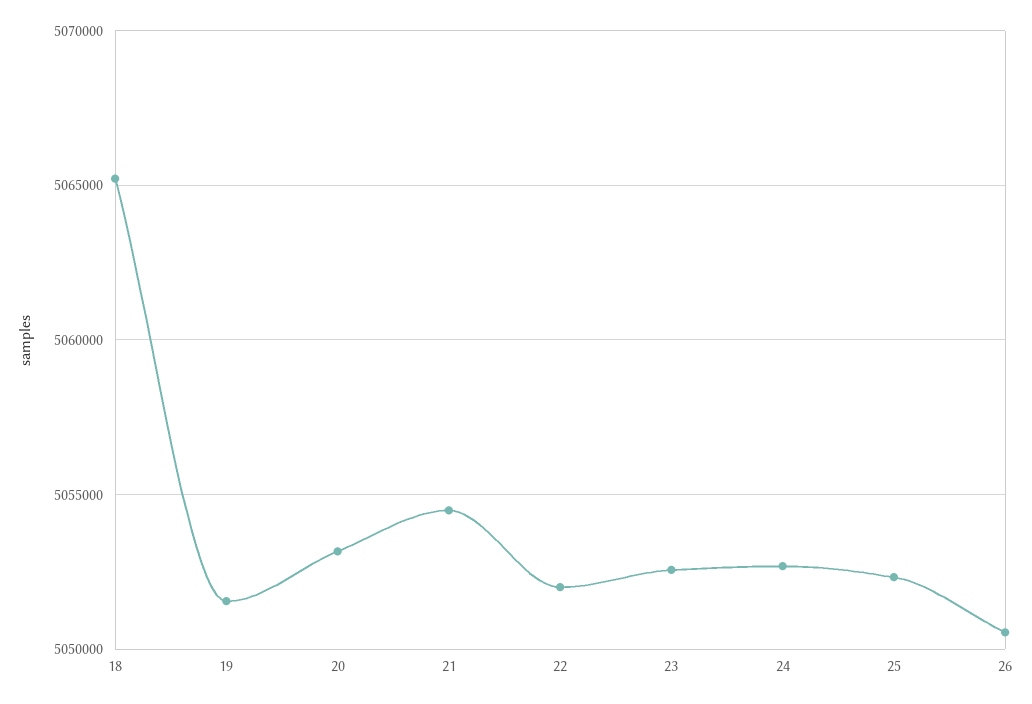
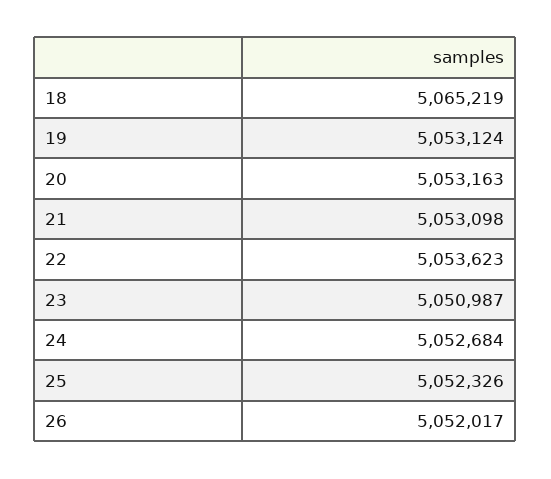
19: 5051500 -> 5053124
21: 5054500 -> 5053098
22: 5052000 -> 5053623
23: 5052500 -> 5050987
26: 5050500 -> 5052017

